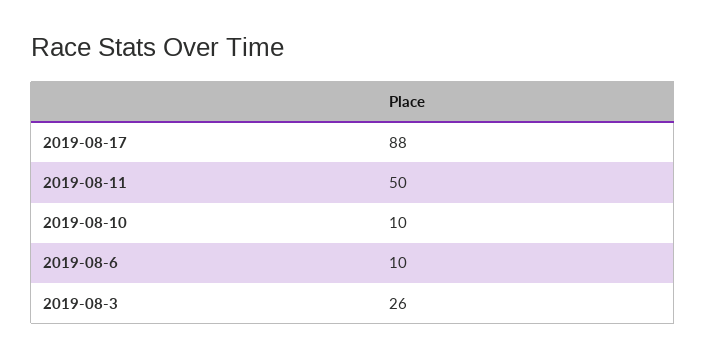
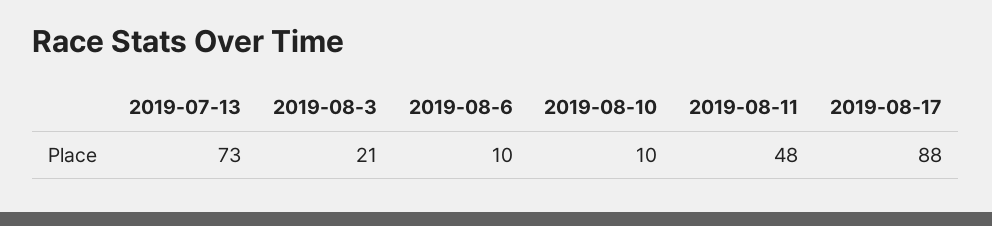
2019-08-11: 50 -> 48
2019-08-3: 26 -> 21
2019-07-13: none -> 73

